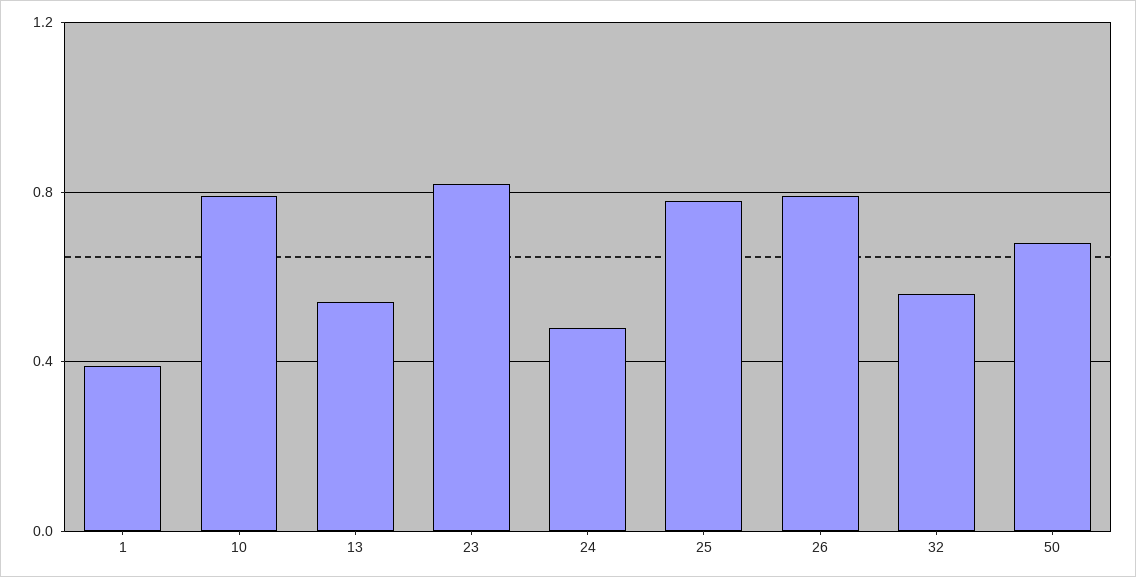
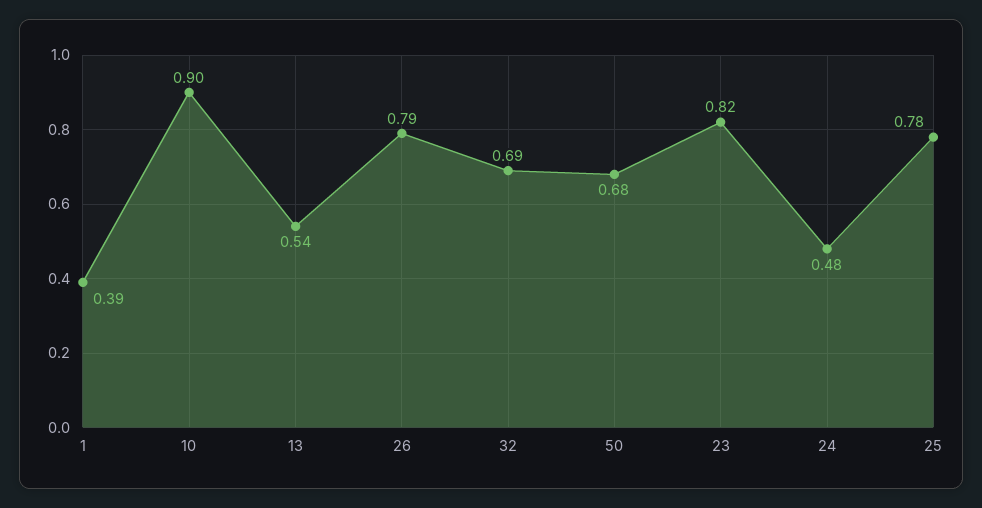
10: 0.8 -> 0.9
32: 0.55 -> 0.69

